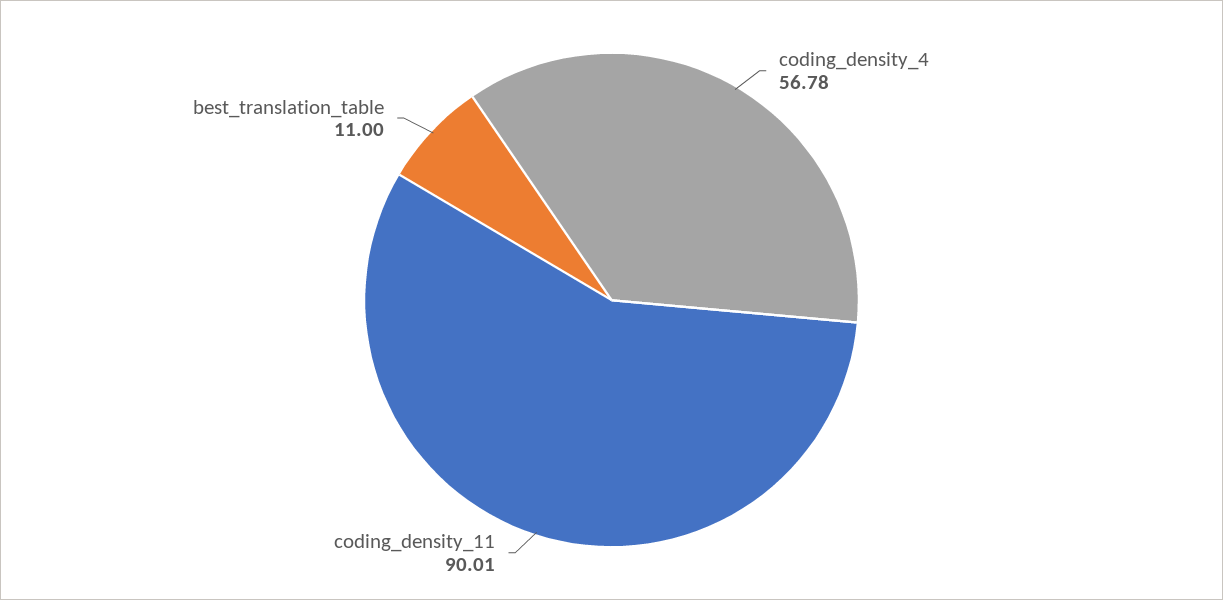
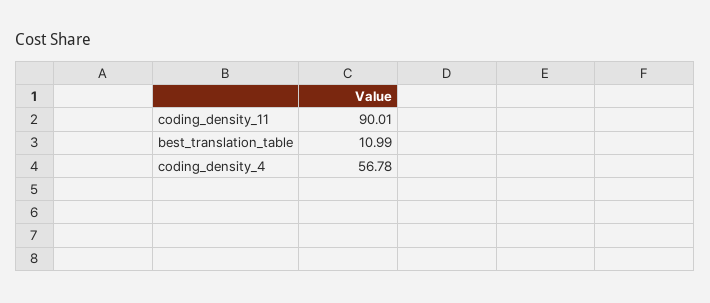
best_translation_table: 11 -> 10.99

